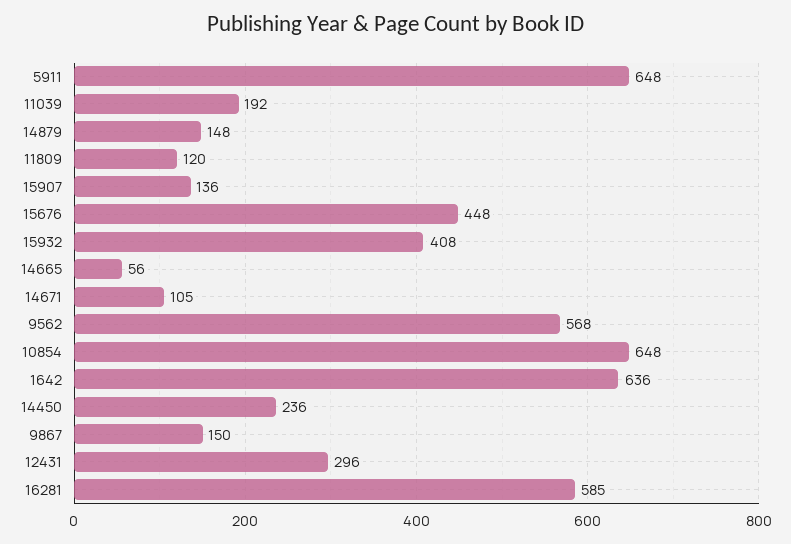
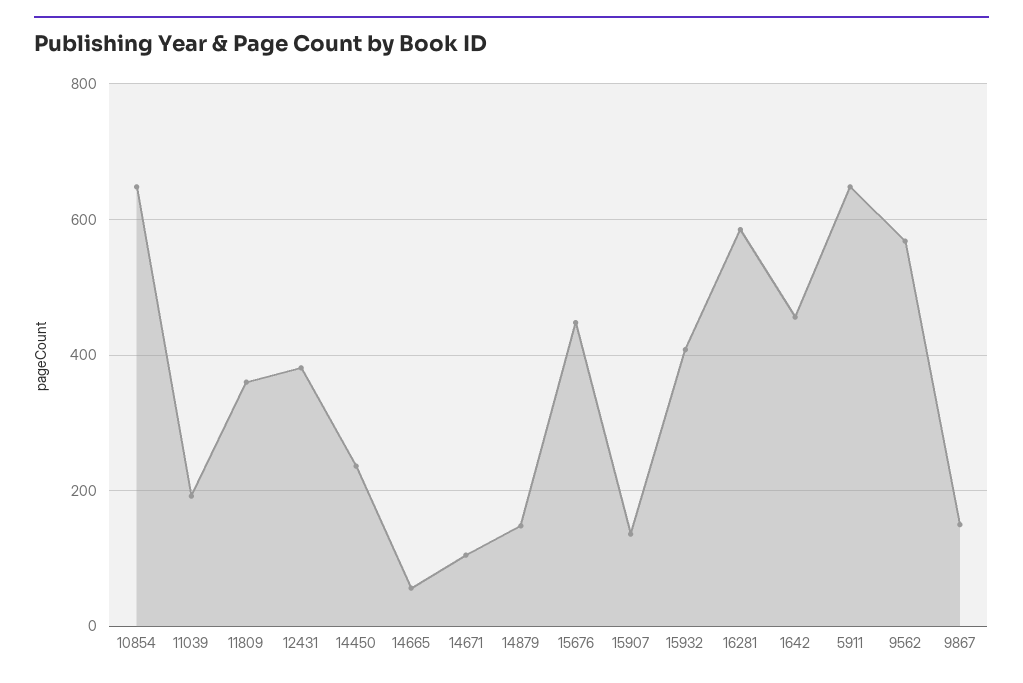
11809: 120 -> 360
1642: 636 -> 460
12431: 296 -> 380

